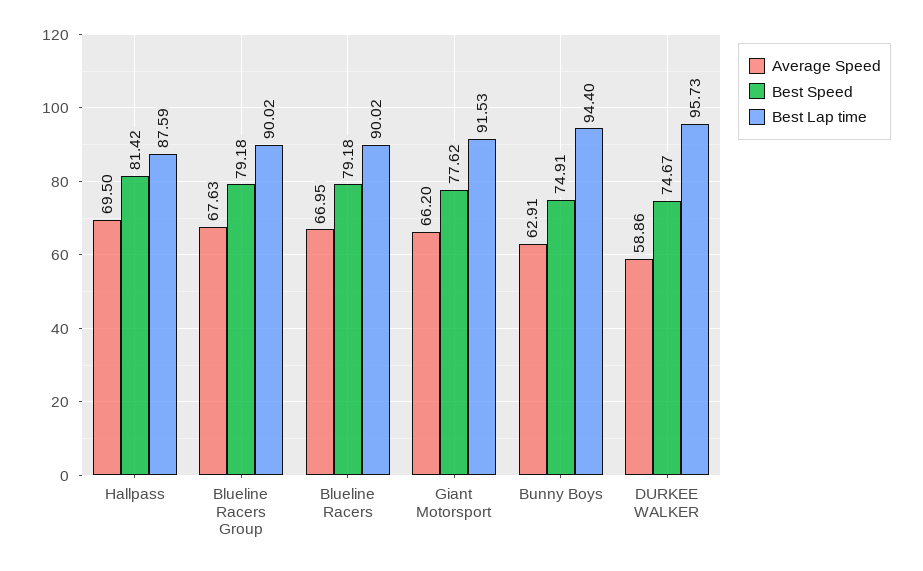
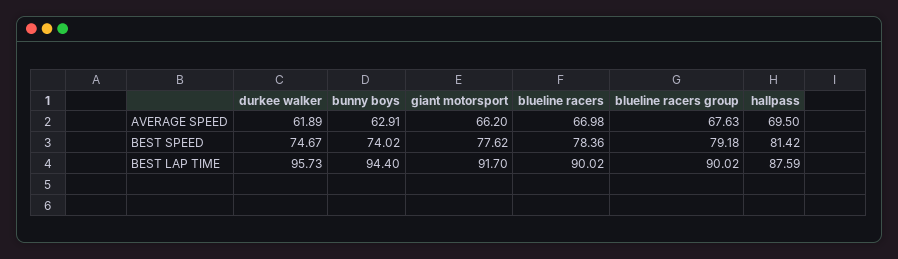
Average Speed, Blueline Racers: 66.95 -> 66.98
Best Speed, Blueline Racers: 79.18 -> 78.36
Best Lap time, Giant Motorsport: 91.53 -> 91.7
Best Speed, Bunny Boys: 74.91 -> 74.02
Average Speed, DURKEE WALKER: 58.86 -> 61.89

